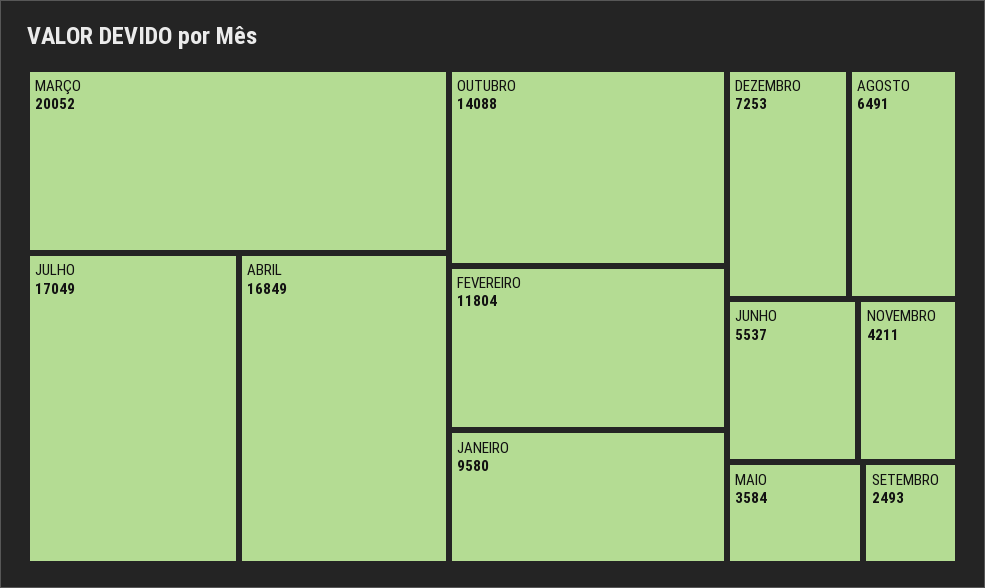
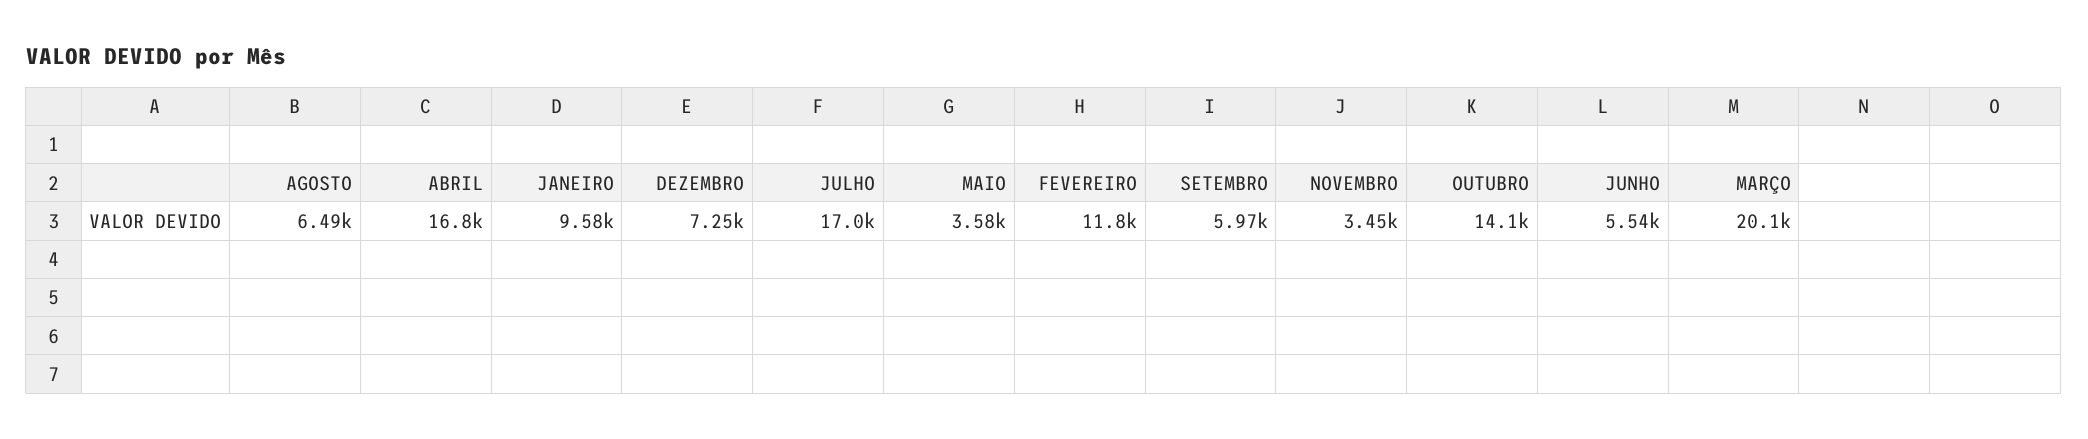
NOVEMBRO: 4211 -> 3450
SETEMBRO: 2493 -> 5970

